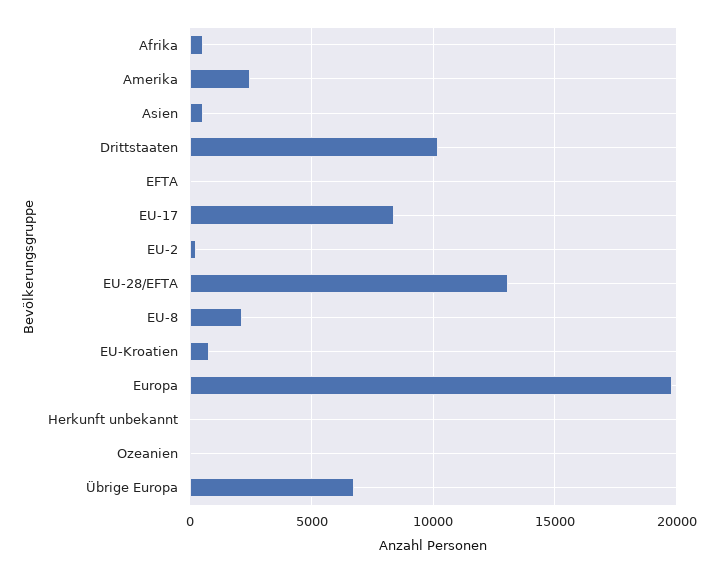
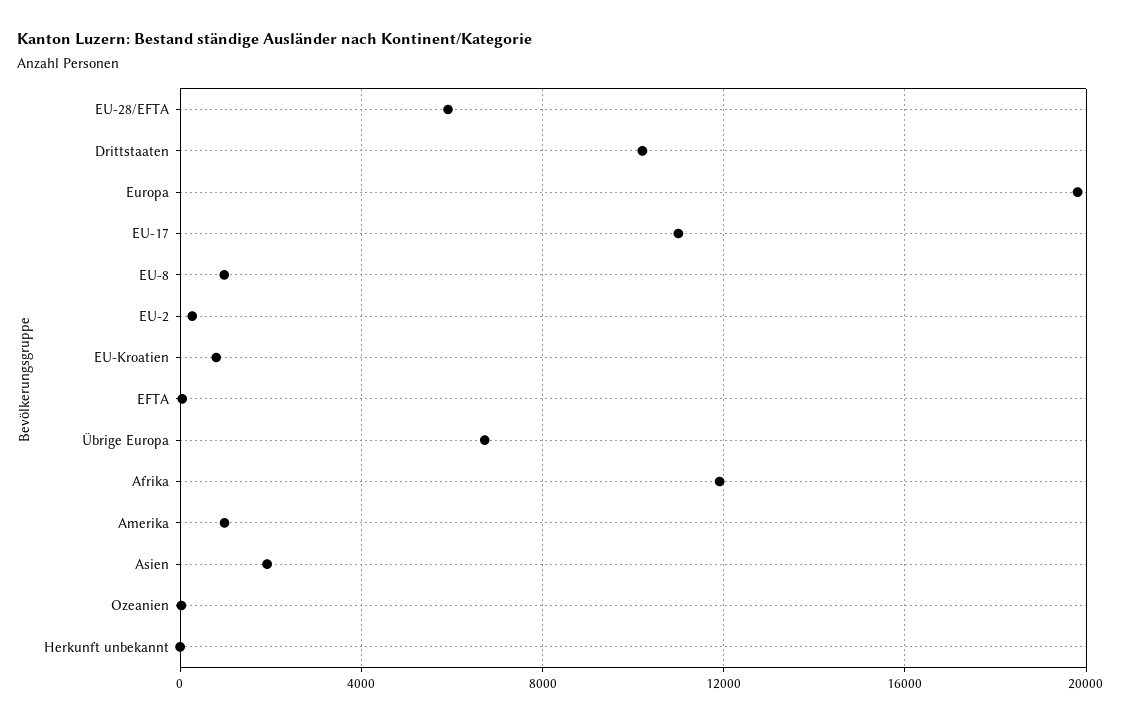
Afrika: 500 -> 12000
Amerika: 2500 -> 1000
Asien: 500 -> 2000
EU-17: 8500 -> 11000
EU-28/EFTA: 13000 -> 6000
EU-8: 2000 -> 1000

